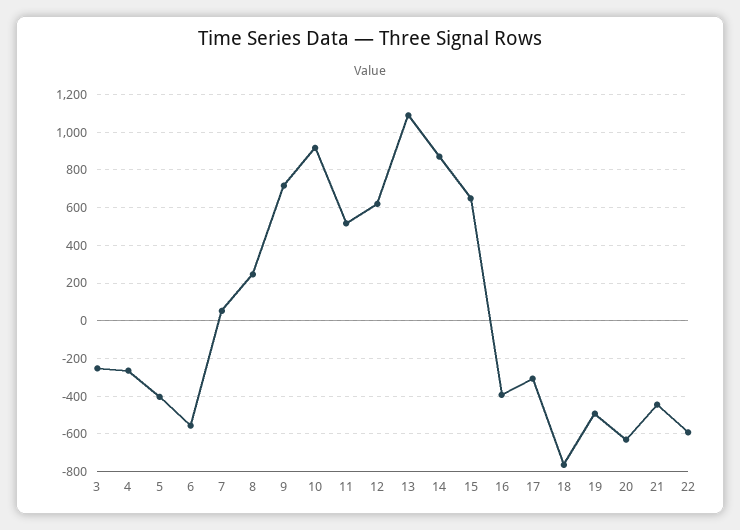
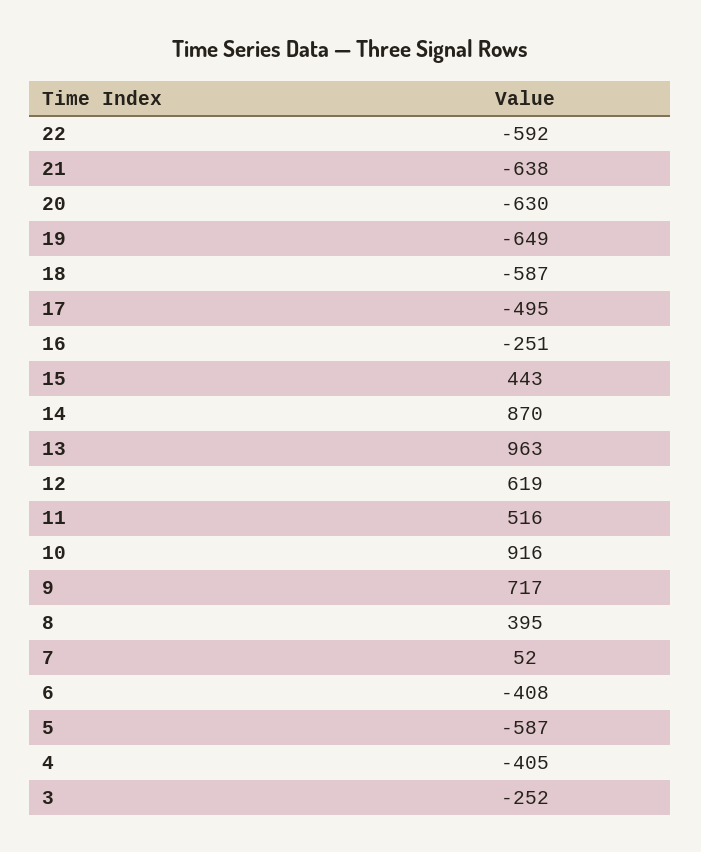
4: -250 -> -405
5: -400 -> -587
6: -550 -> -408
8: 250 -> 395
13: 1100 -> 963
15: 650 -> 443
16: -400 -> -251
17: -300 -> -495
18: -750 -> -587
19: -500 -> -649
21: -450 -> -638

